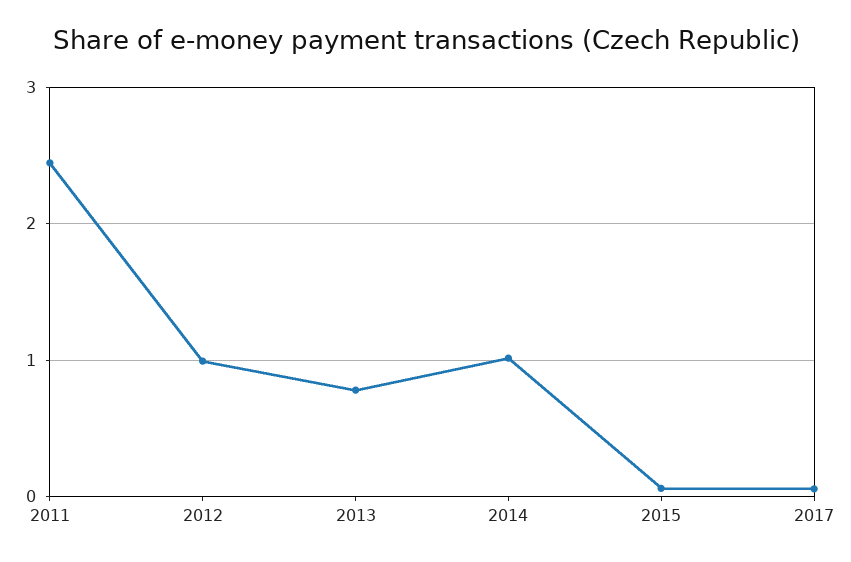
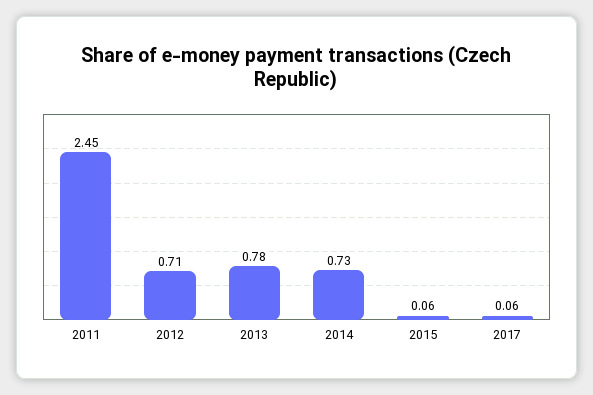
2012: 1 -> 0.71
2014: 1 -> 0.73

